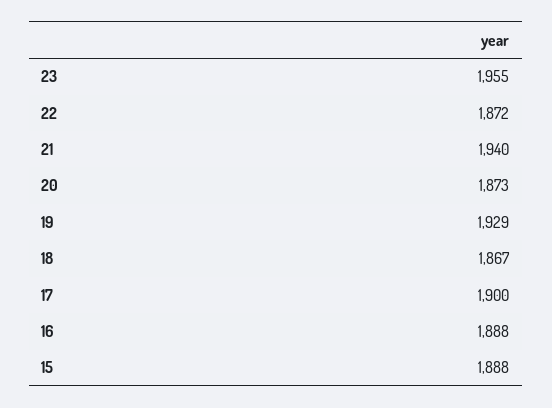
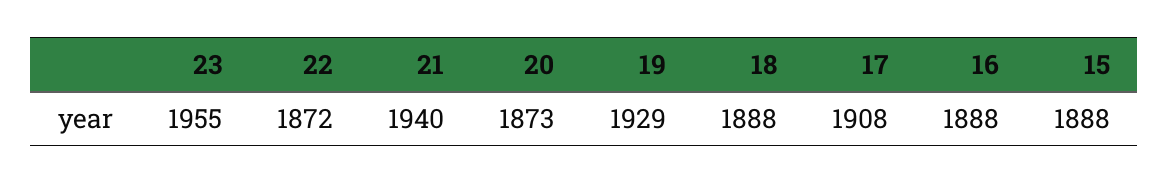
18: 1867 -> 1888
17: 1900 -> 1908

